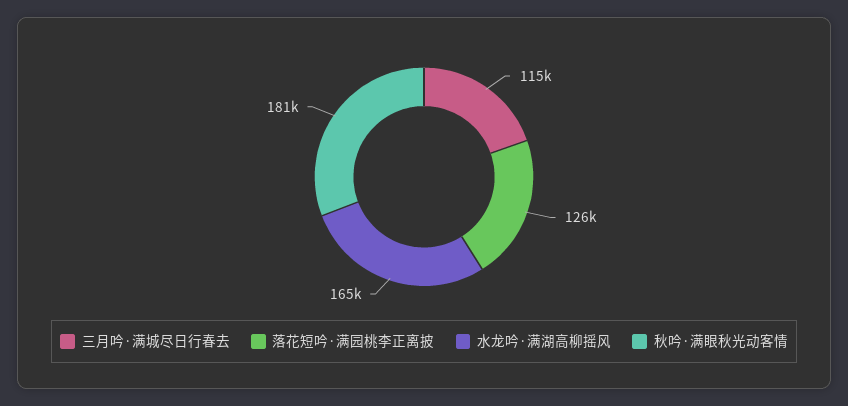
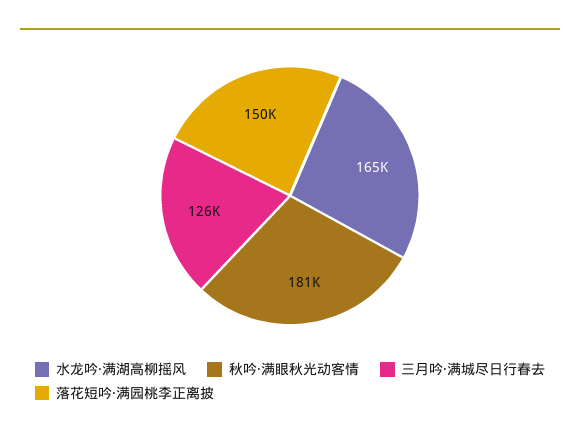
三月吟·满城尽日行春去: 115000 -> 126000
落花短吟·满园桃李正离披: 126000 -> 150000

